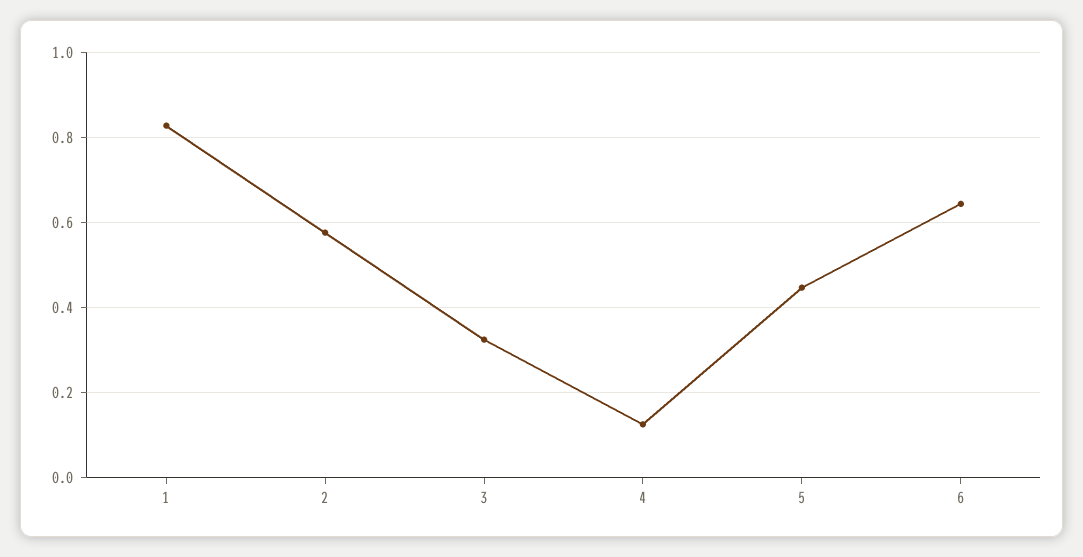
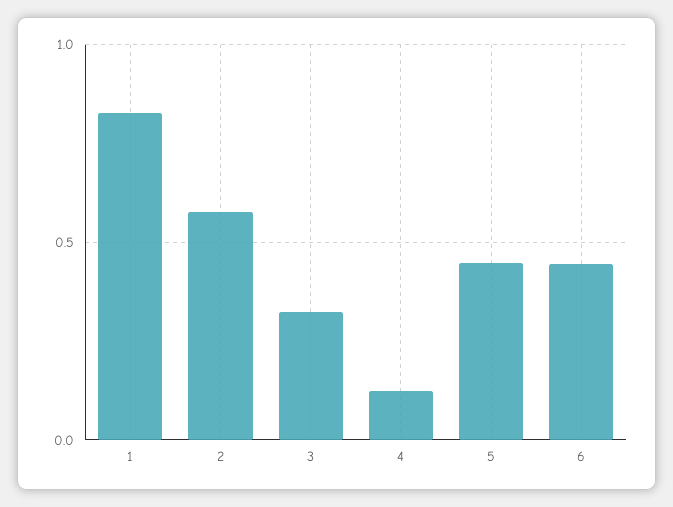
6: 0.64 -> 0.45

